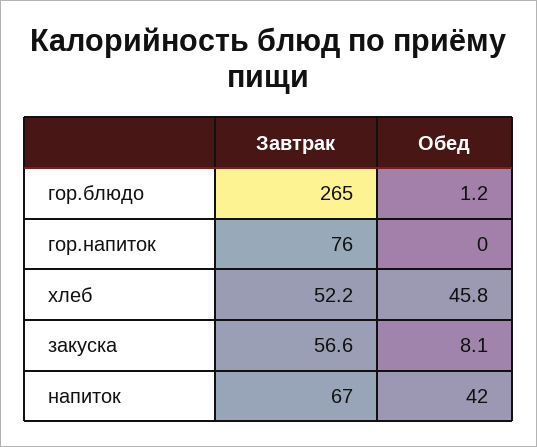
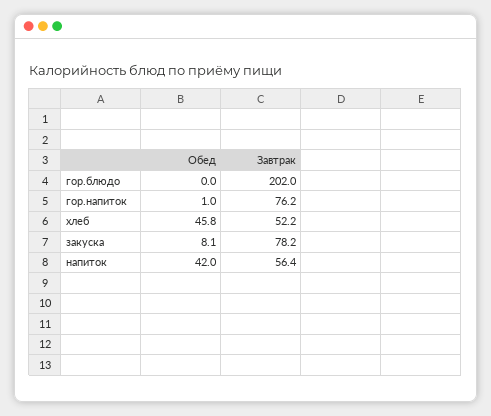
Завтрак, гор.блюдо: 265 -> 202
Обед, гор.блюдо: 1.2 -> 0
Завтрак, гор.напиток: 76 -> 76.2
Обед, гор.напиток: 0 -> 1
Завтрак, закуска: 56.6 -> 78.2
Завтрак, напиток: 67 -> 56.4

